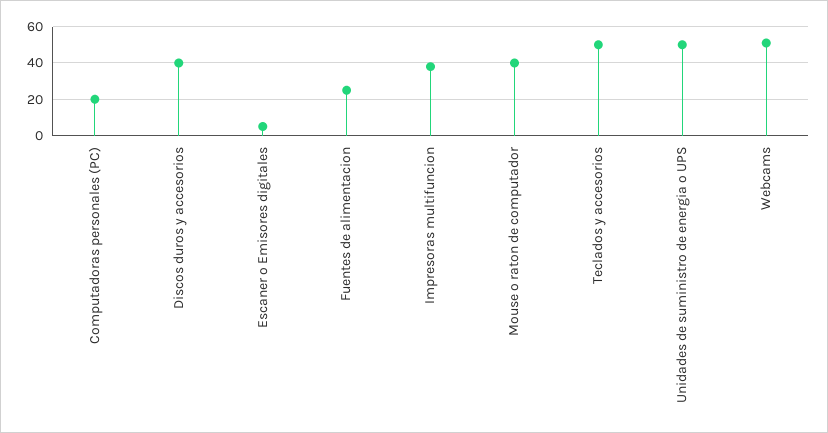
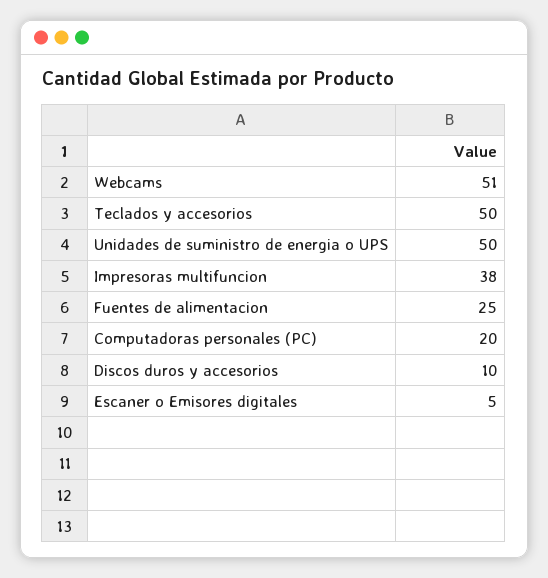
Discos duros y accesorios: 40 -> 10
Mouse o raton de computador: 40 -> none

